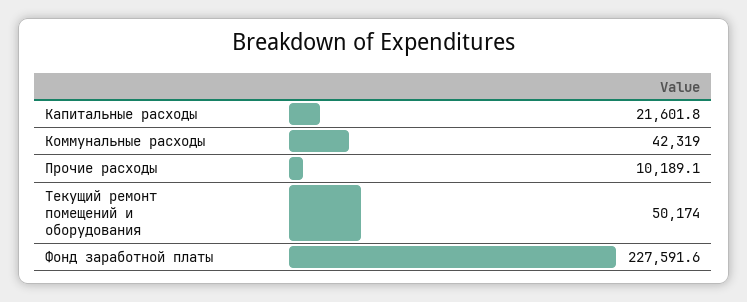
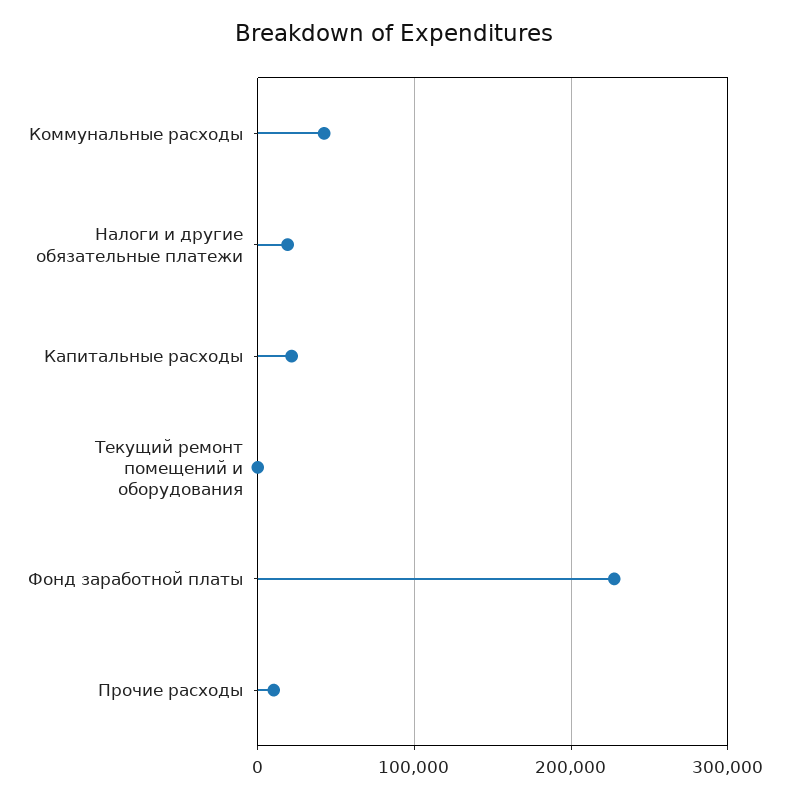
Текущий ремонт помещений и оборудования: 50174 -> 0
Налоги и другие обязательные платежи: none -> 20000

